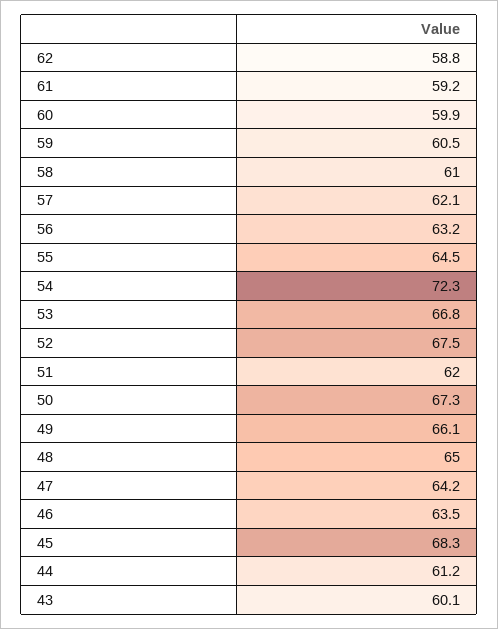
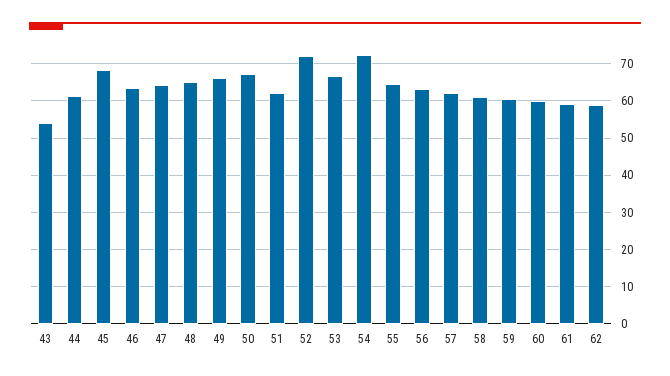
52: 67.5 -> 72
43: 60.1 -> 54

